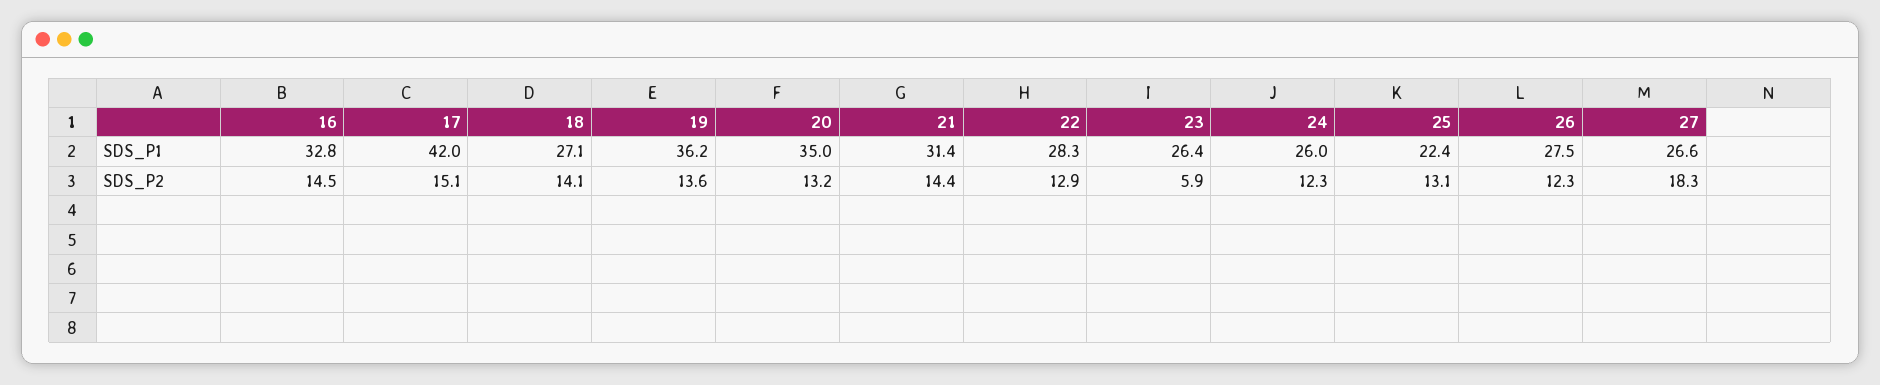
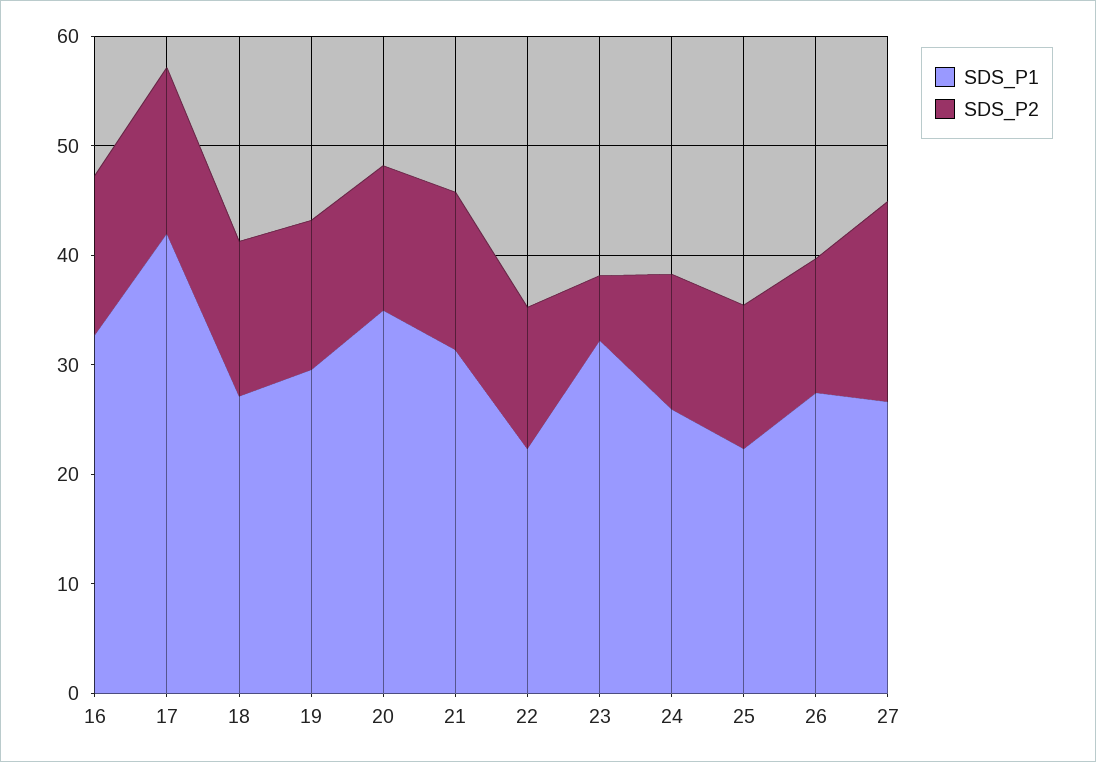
SDS_P1, 19: 36.2 -> 30
SDS_P1, 22: 28.3 -> 22
SDS_P1, 23: 26.4 -> 32

